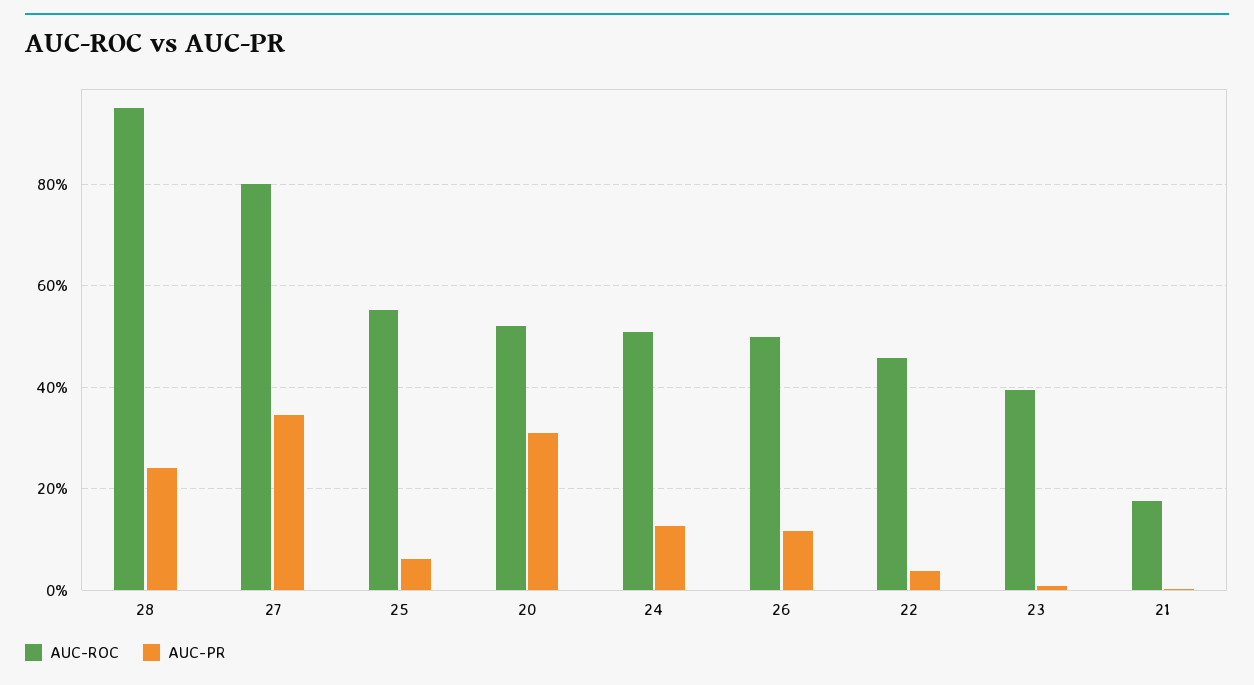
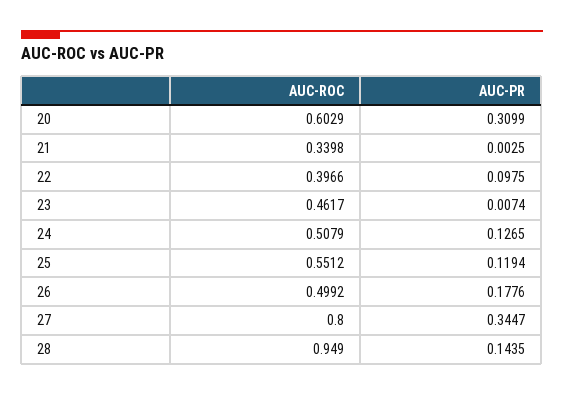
AUC-PR, 28: 0.24 -> 0.1435
AUC-PR, 25: 0.06 -> 0.1194
AUC-ROC, 20: 0.52 -> 0.6029
AUC-PR, 26: 0.12 -> 0.1776
AUC-ROC, 22: 0.46 -> 0.3966
AUC-PR, 22: 0.04 -> 0.0975
AUC-ROC, 23: 0.4 -> 0.4617
AUC-ROC, 21: 0.18 -> 0.3398

